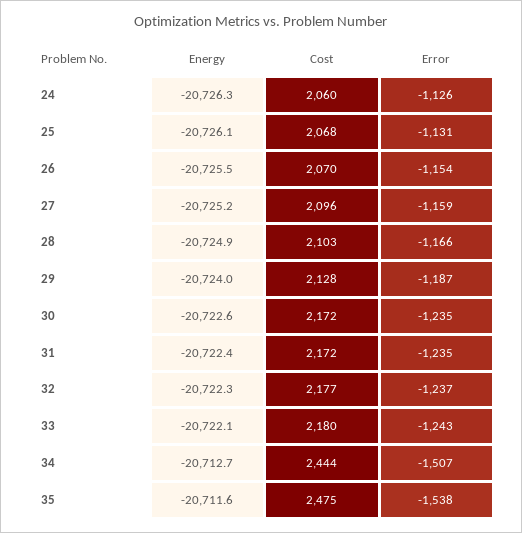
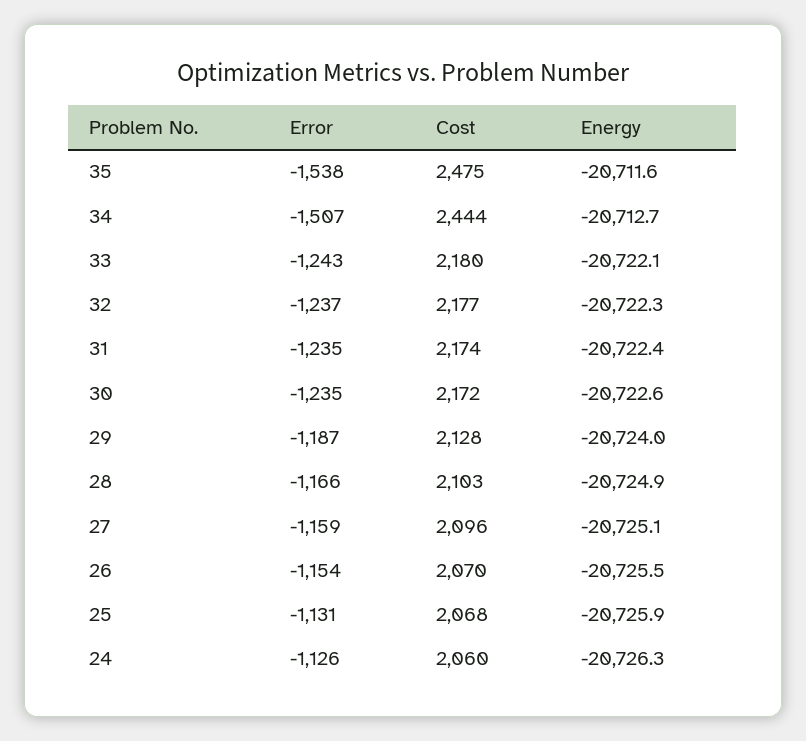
Energy, 25: -20726.1 -> -20725.9
Energy, 27: -20725.2 -> -20725.1
Cost, 31: 2172 -> 2174

